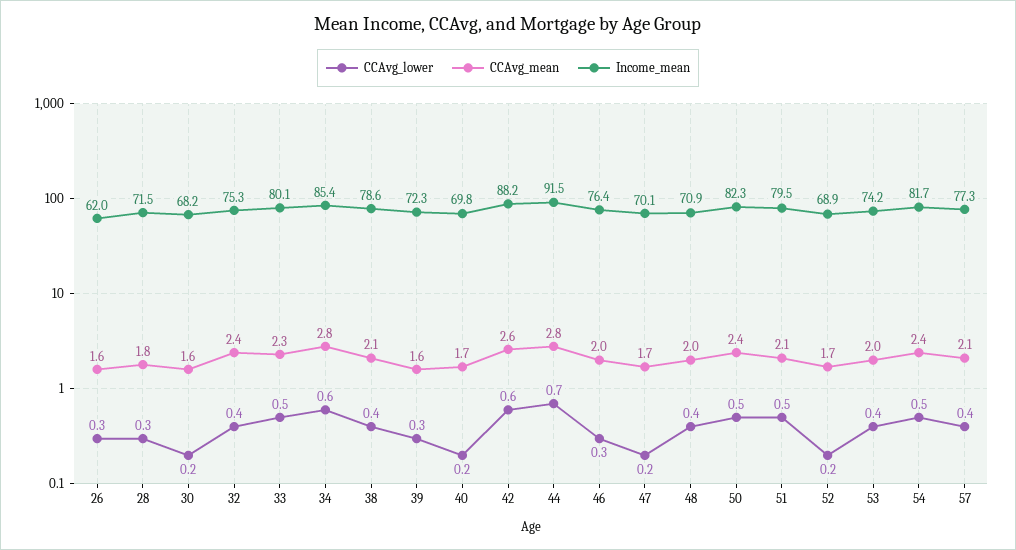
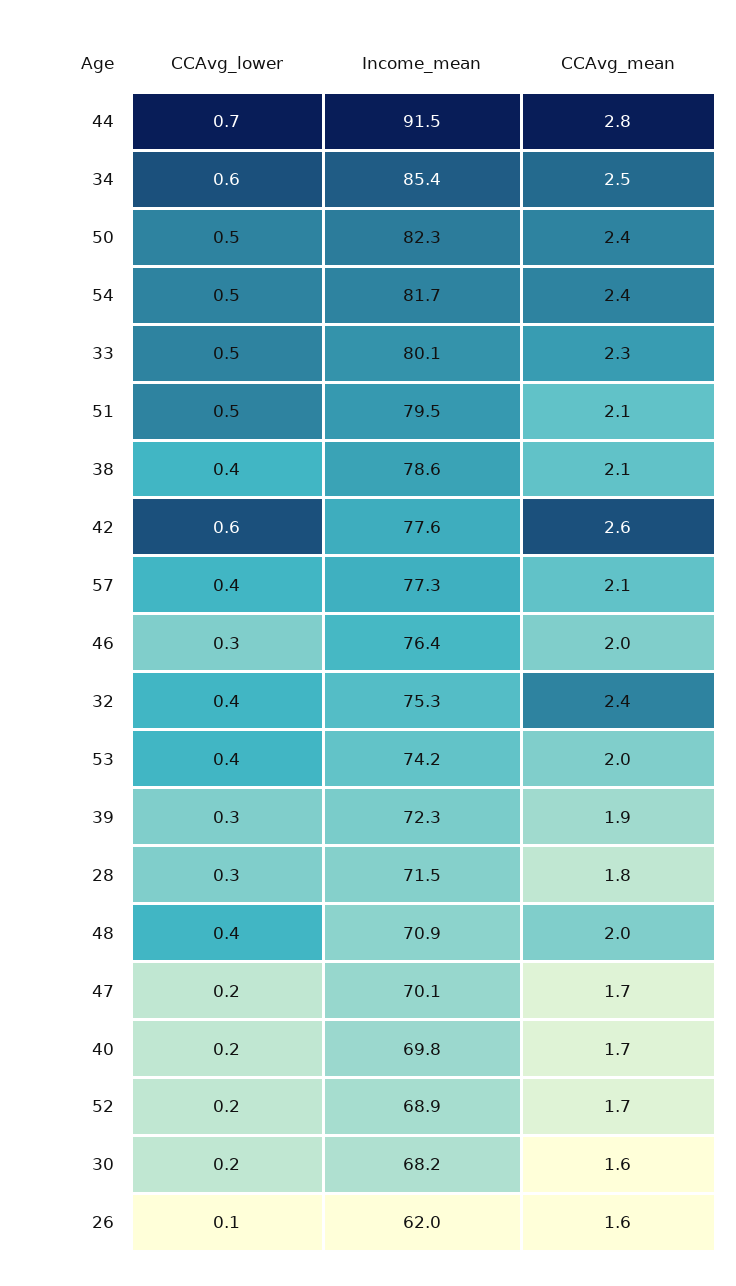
CCAvg_lower, 26: 0.3 -> 0.1
CCAvg_mean, 34: 2.8 -> 2.5
CCAvg_mean, 39: 1.6 -> 1.9
Income_mean, 42: 88.2 -> 77.6

